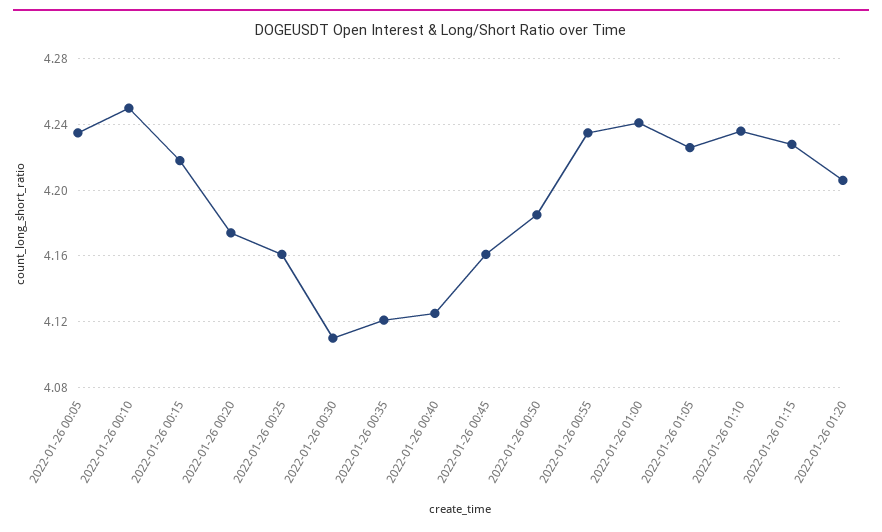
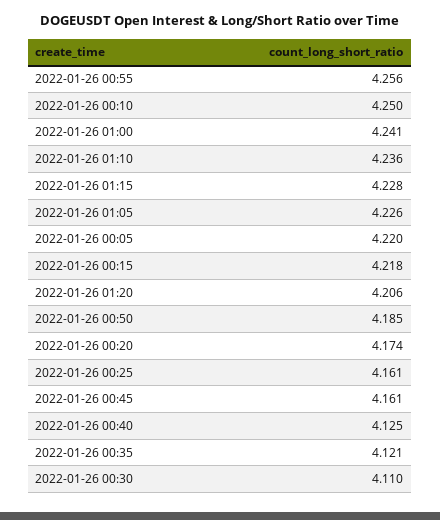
2022-01-26 00:05: 4.235 -> 4.22
2022-01-26 00:55: 4.235 -> 4.256

